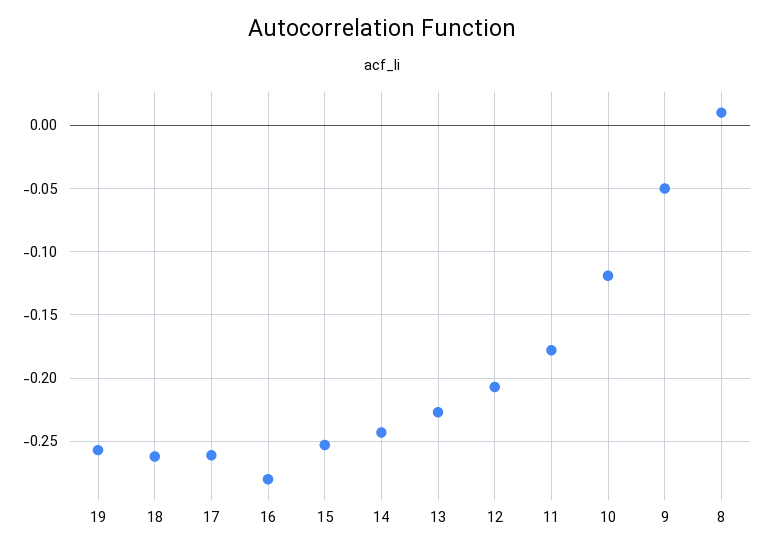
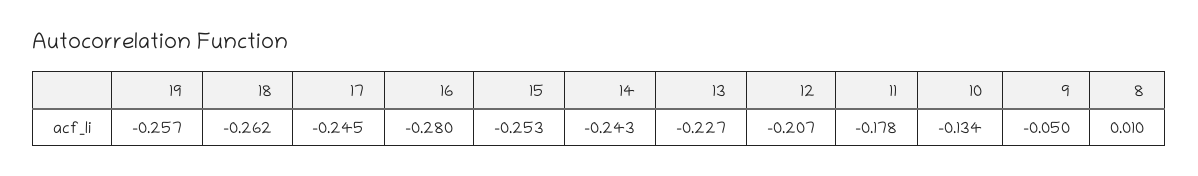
17: -0.26 -> -0.245
10: -0.12 -> -0.134

